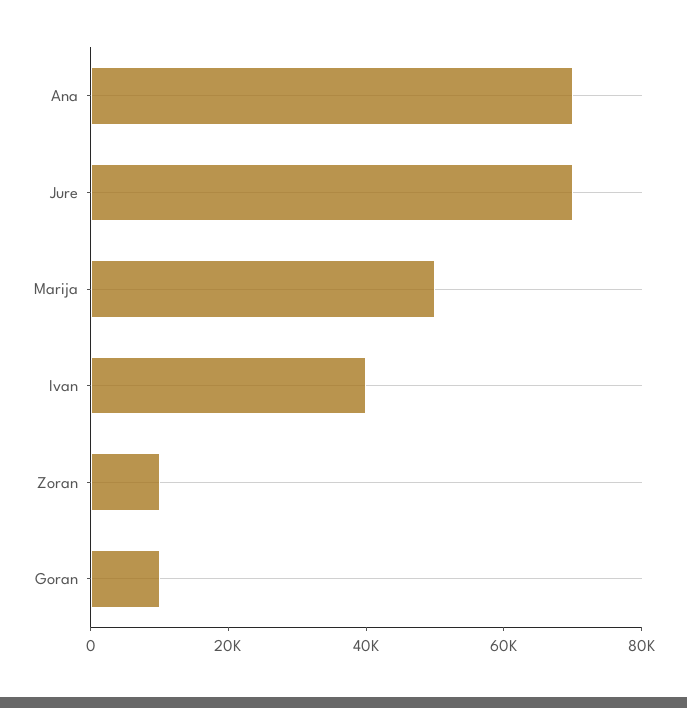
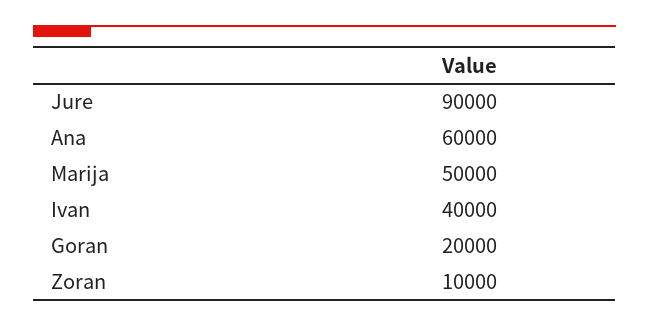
Ana: 70000 -> 60000
Jure: 70000 -> 90000
Goran: 10000 -> 20000

